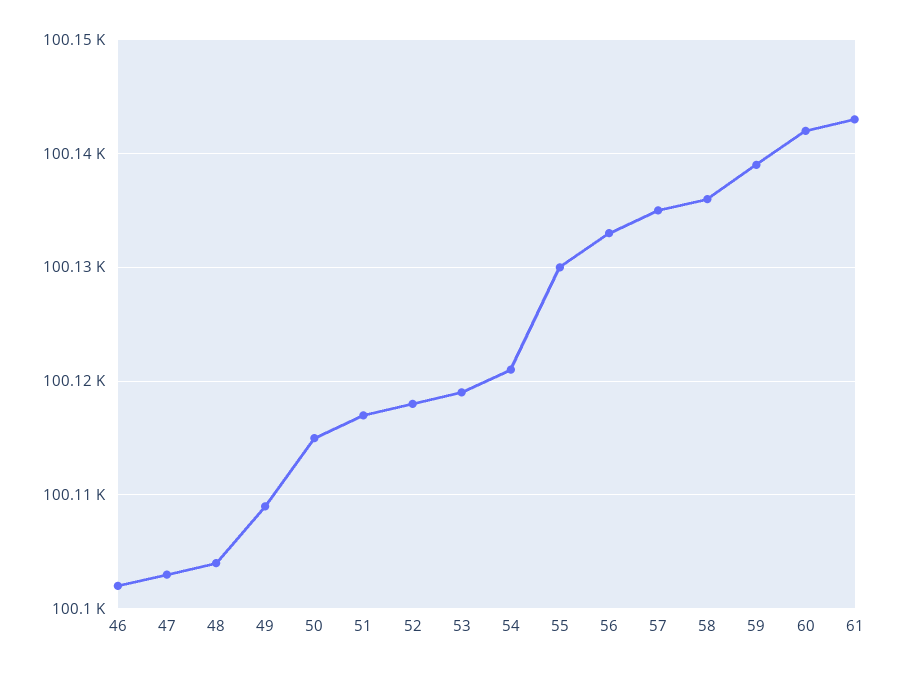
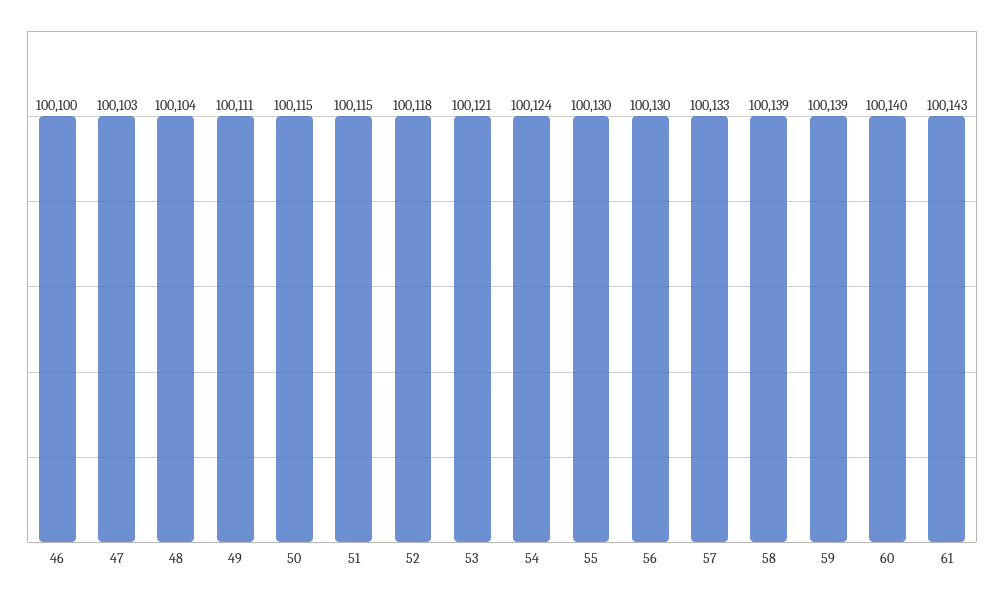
46: 100102 -> 100100
49: 100109 -> 100111
51: 100117 -> 100115
53: 100119 -> 100121
54: 100121 -> 100124
56: 100133 -> 100130
57: 100135 -> 100133
58: 100136 -> 100139
60: 100142 -> 100140

